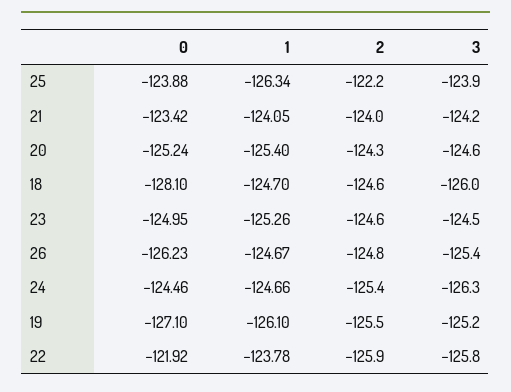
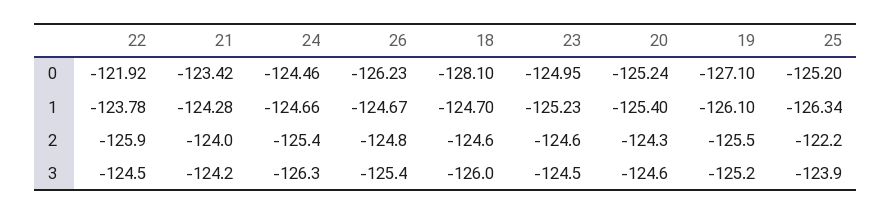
0, 25: -123.88 -> -125.2
1, 21: -124.05 -> -124.28
1, 23: -125.26 -> -125.23
3, 22: -125.8 -> -124.5

